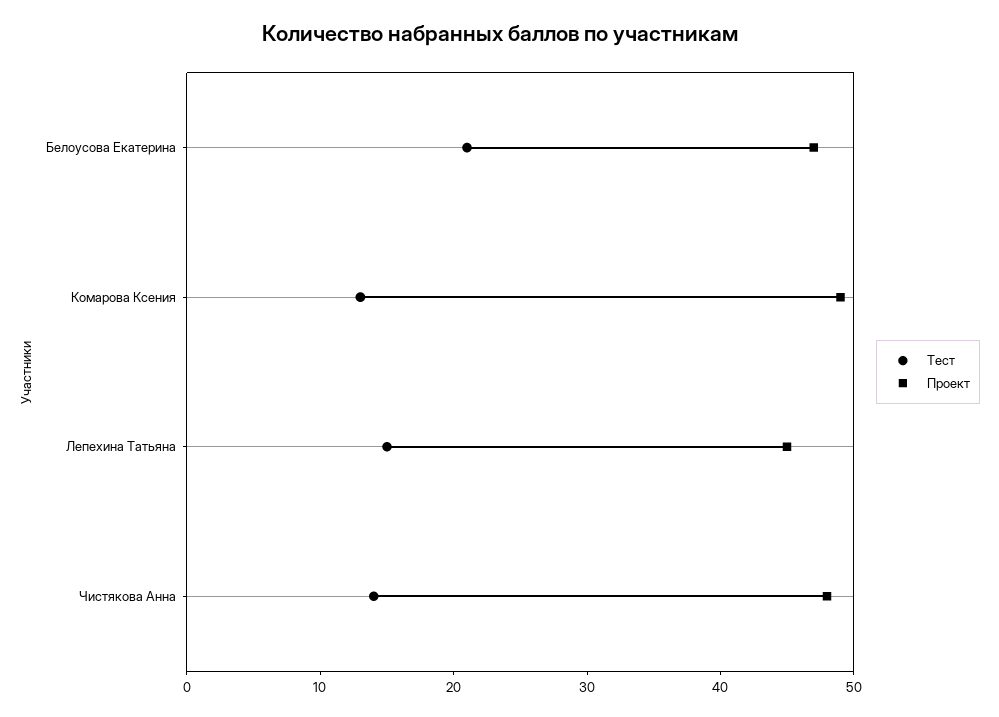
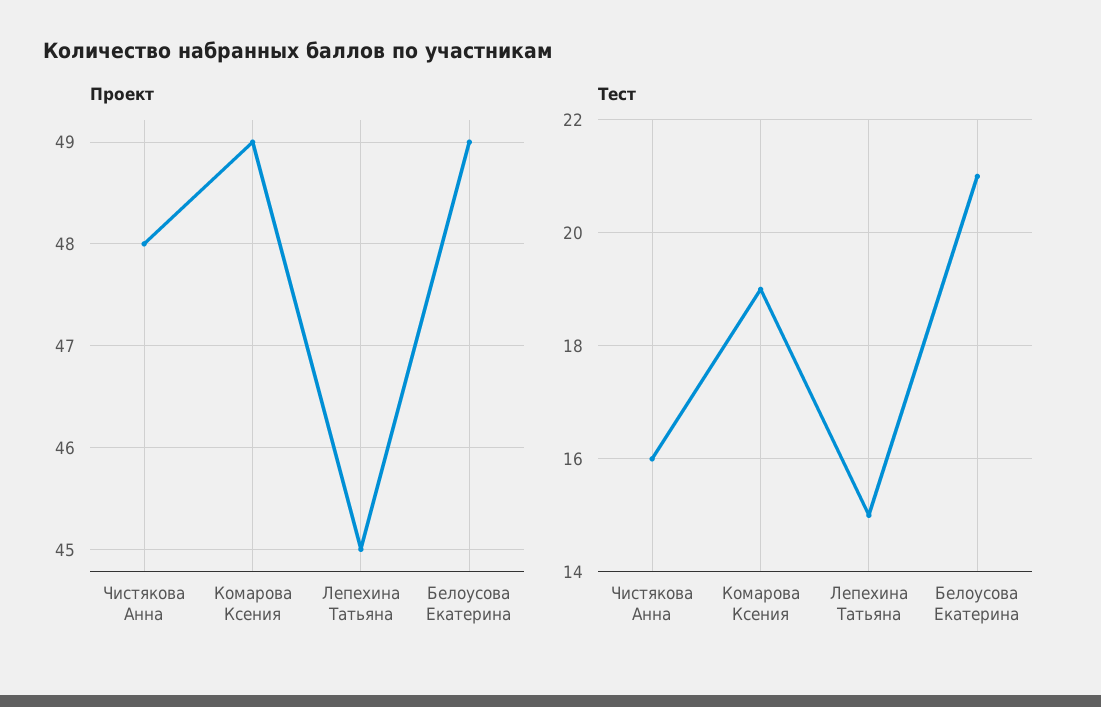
Проект, Белоусова Екатерина: 47 -> 49
Тест, Комарова Ксения: 13 -> 19
Тест, Чистякова Анна: 14 -> 16

